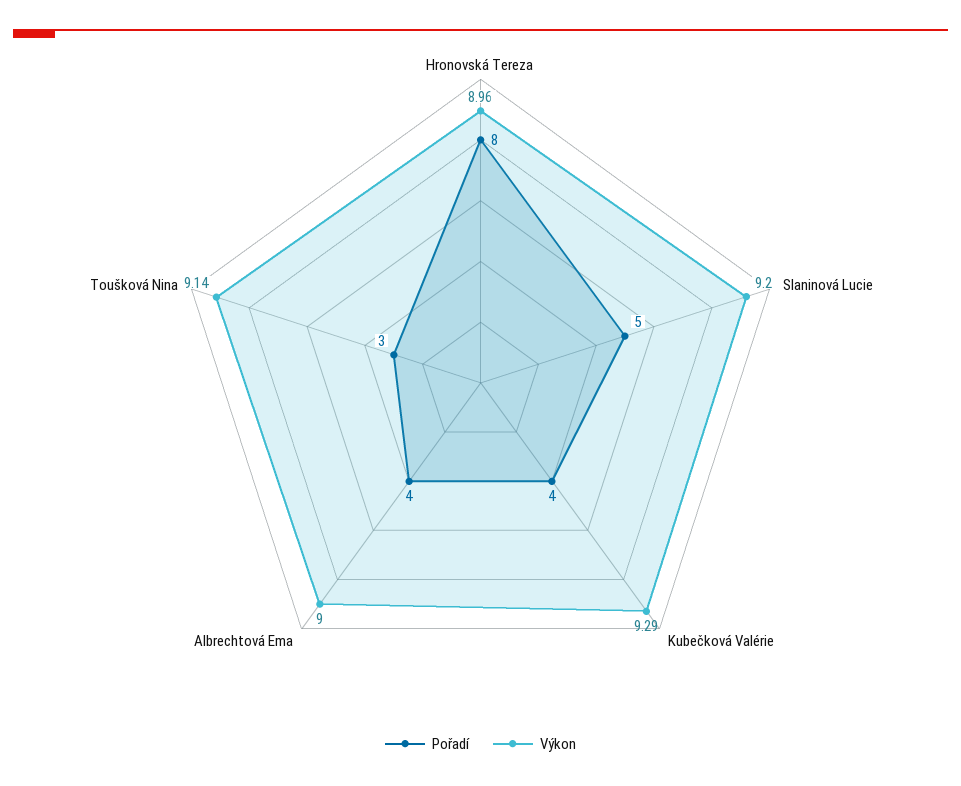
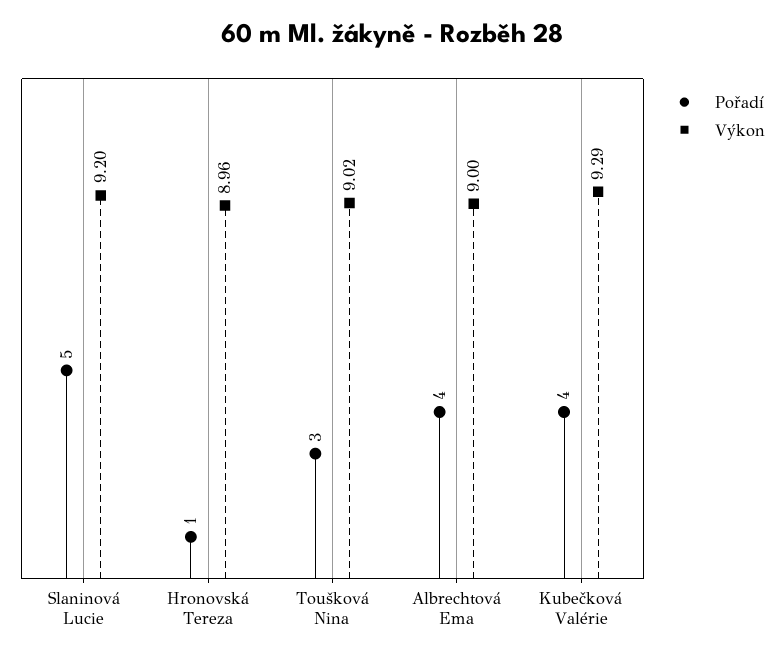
Pořadí, Hronovská Tereza: 8 -> 1
Výkon, Toušková Nina: 9.14 -> 9.02

